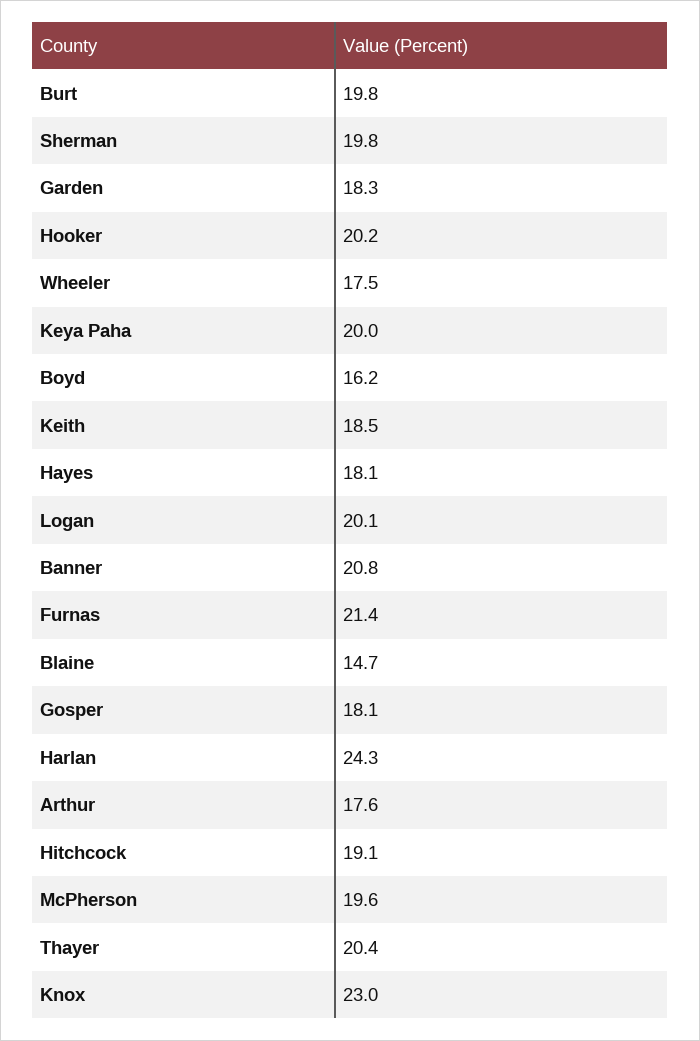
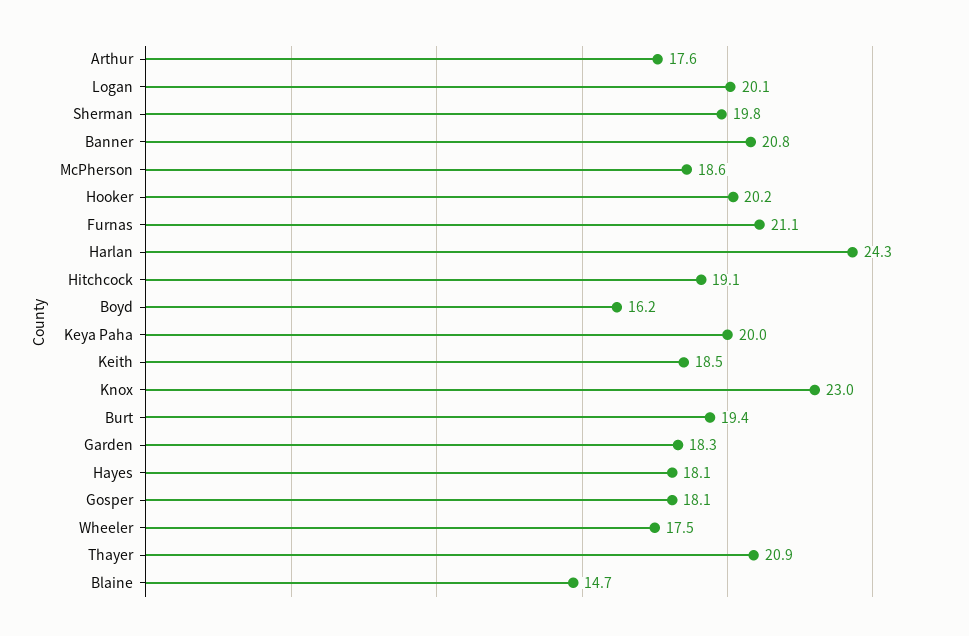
Burt: 19.8 -> 19.4
Furnas: 21.4 -> 21.1
McPherson: 19.6 -> 18.6
Thayer: 20.4 -> 20.9

